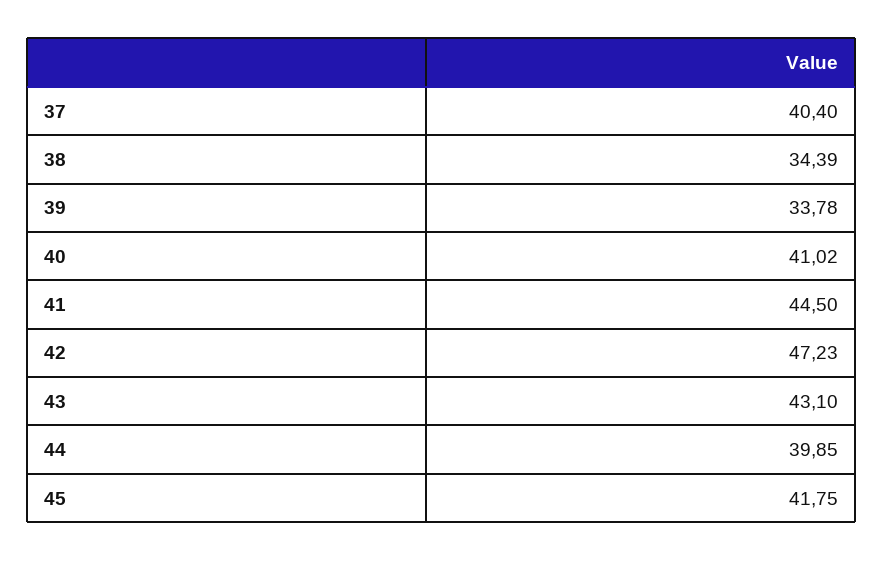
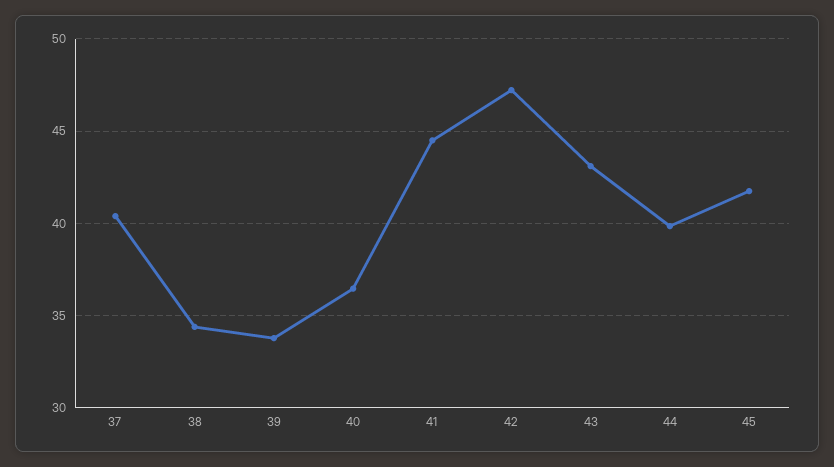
40: 41.02 -> 36.5

